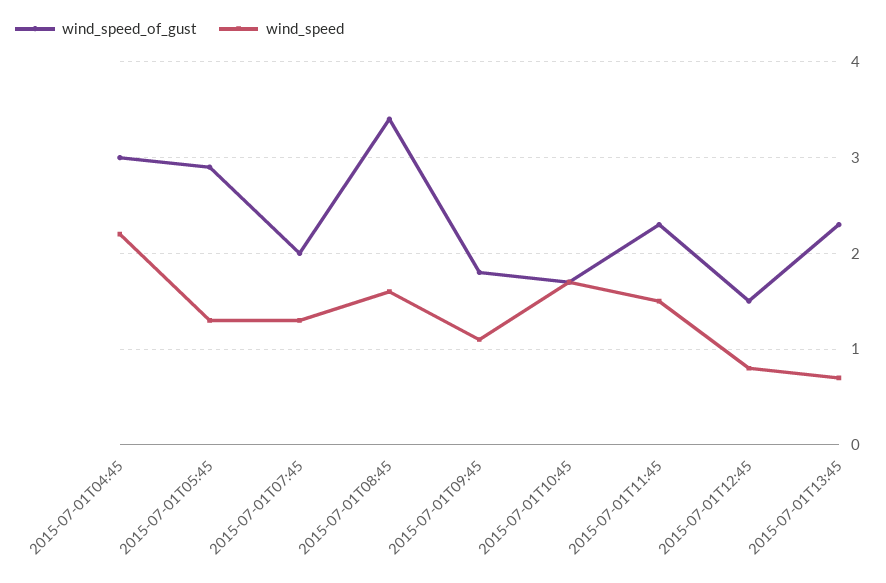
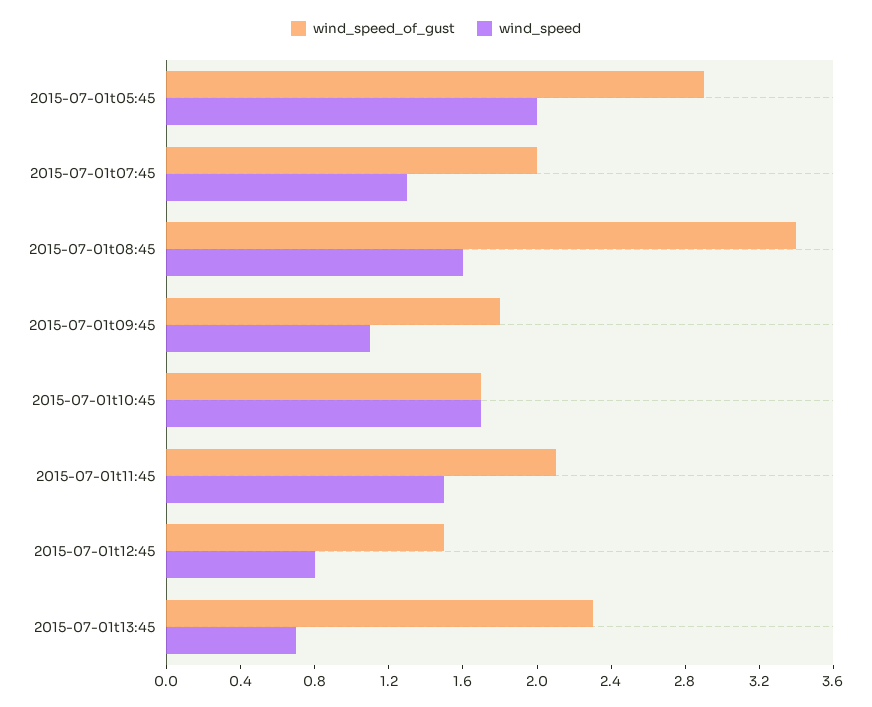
wind_speed_of_gust, 2015-07-01T04:45: 3 -> none
wind_speed, 2015-07-01T04:45: 2.2 -> none
wind_speed, 2015-07-01T05:45: 1.3 -> 2
wind_speed_of_gust, 2015-07-01T11:45: 2.3 -> 2.1

